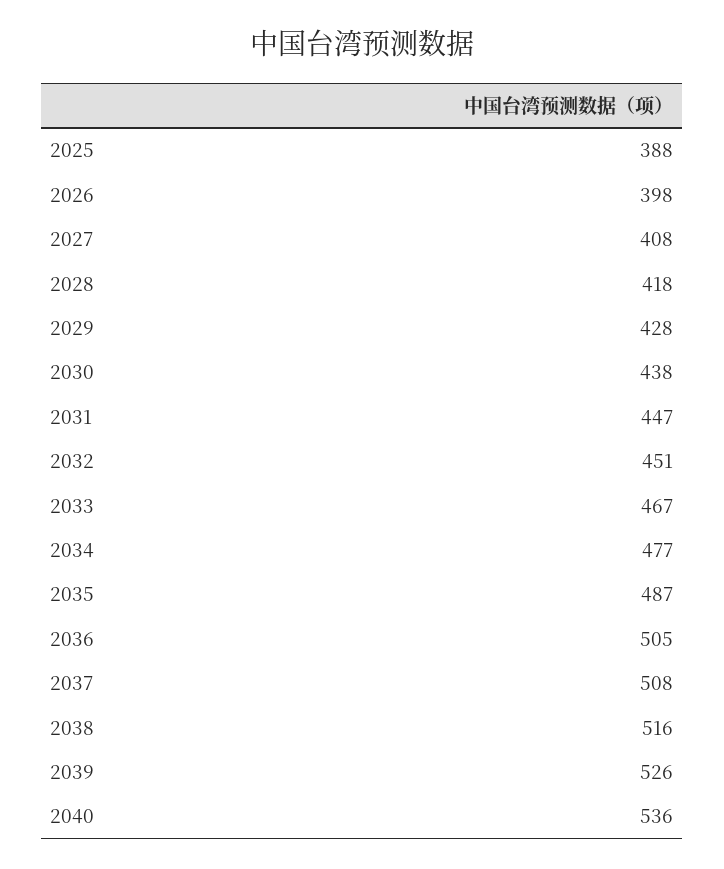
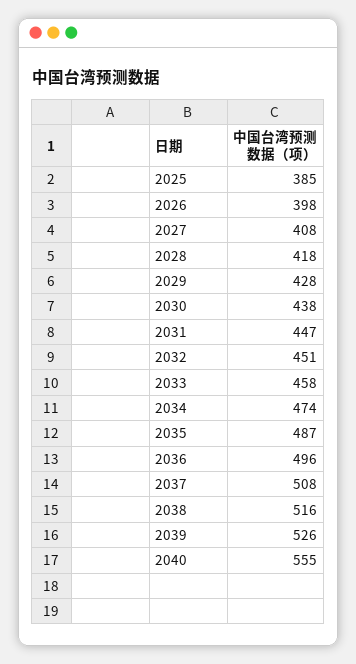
2025: 388 -> 385
2033: 467 -> 458
2034: 477 -> 474
2036: 505 -> 496
2040: 536 -> 555

